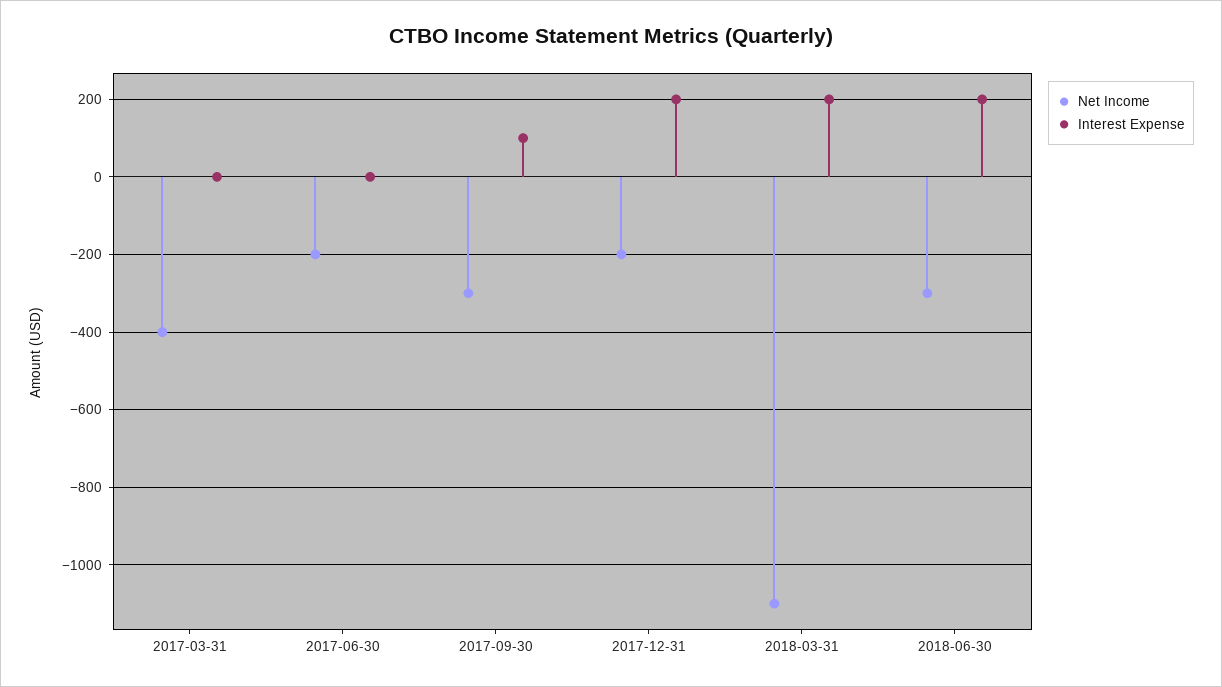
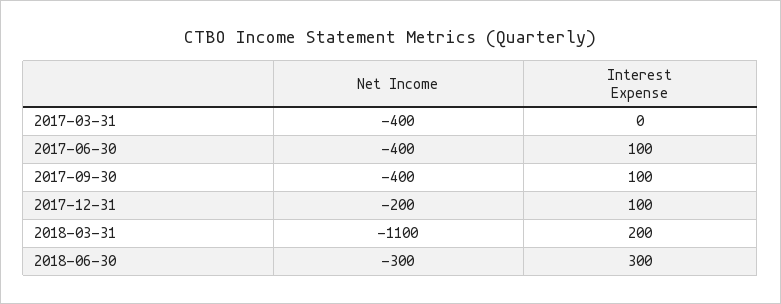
Net Income, 2017-06-30: -200 -> -400
Interest Expense, 2017-06-30: 0 -> 100
Net Income, 2017-09-30: -300 -> -400
Interest Expense, 2017-12-31: 200 -> 100
Interest Expense, 2018-06-30: 200 -> 300

